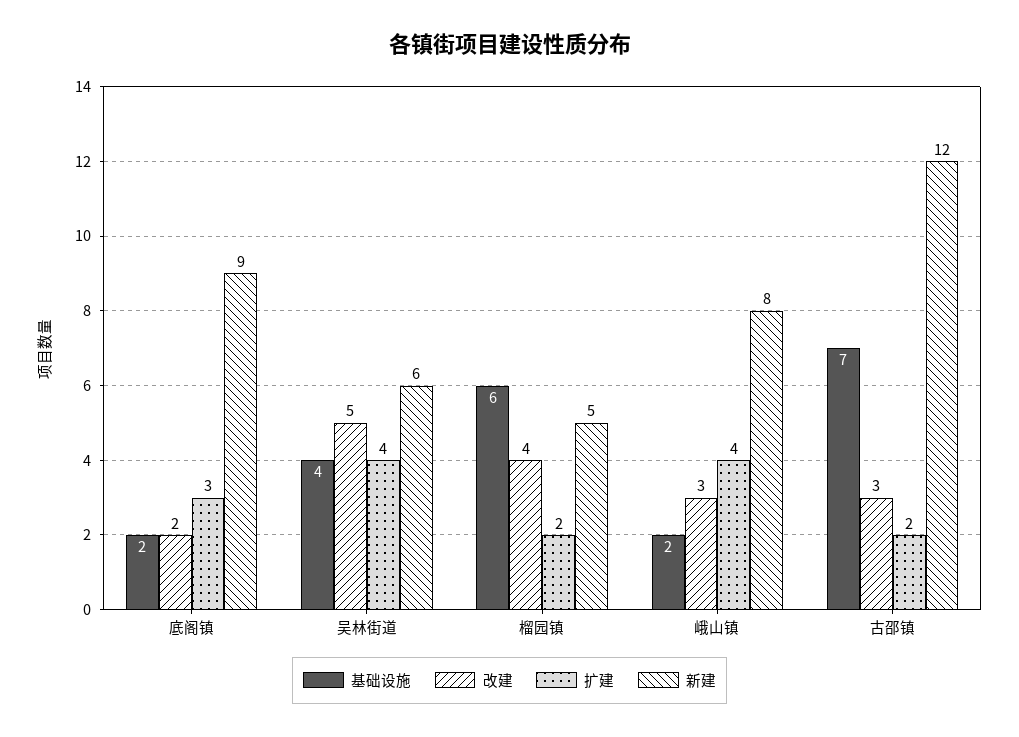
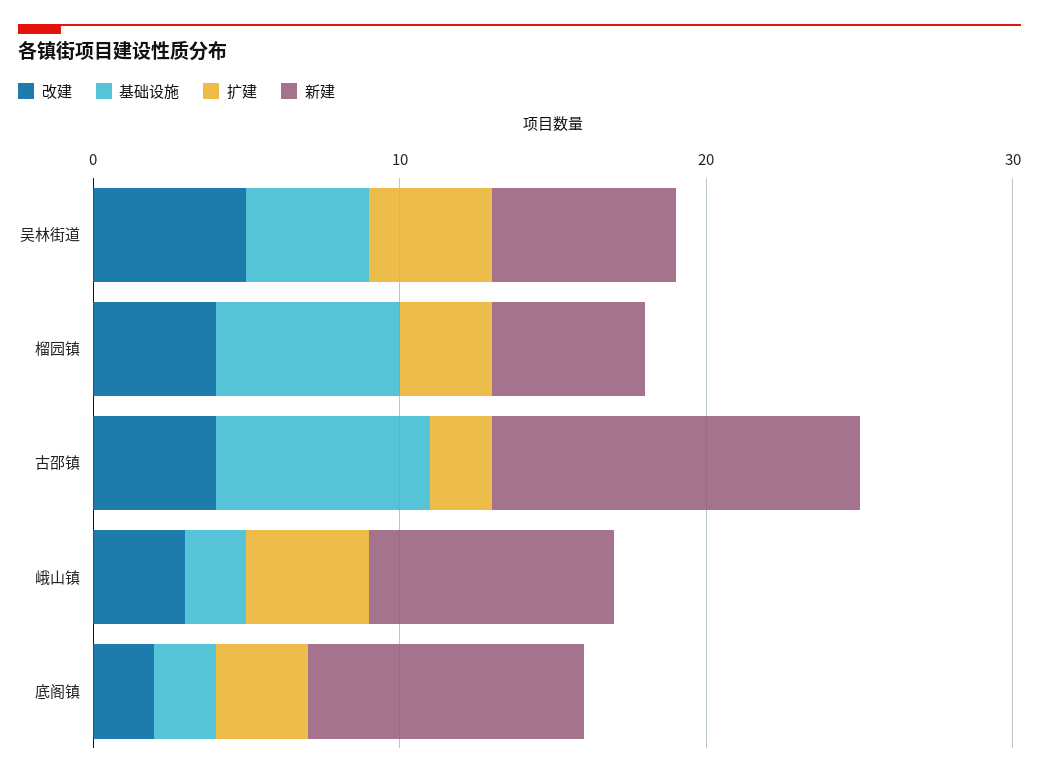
扩建, 榴园镇: 2 -> 3
改建, 古邵镇: 3 -> 4

